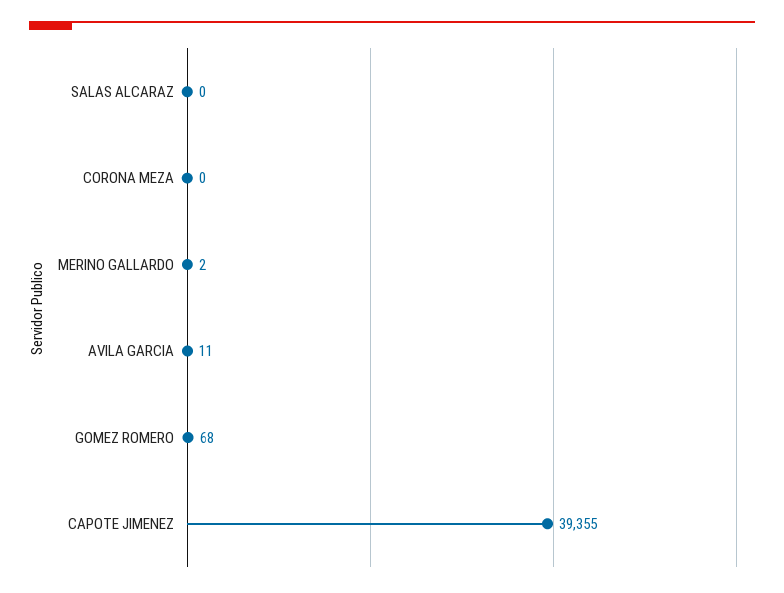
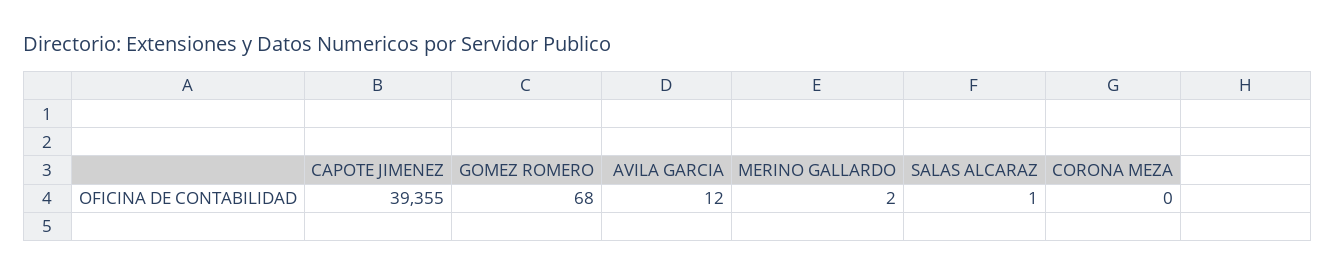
SALAS ALCARAZ: 0 -> 1
AVILA GARCIA: 11 -> 12

